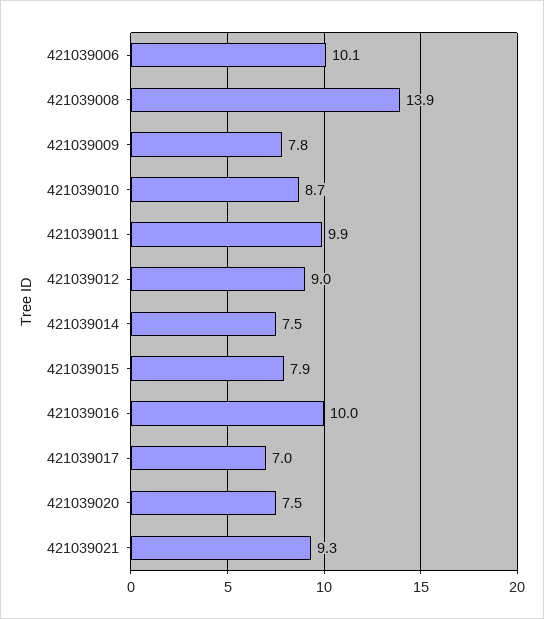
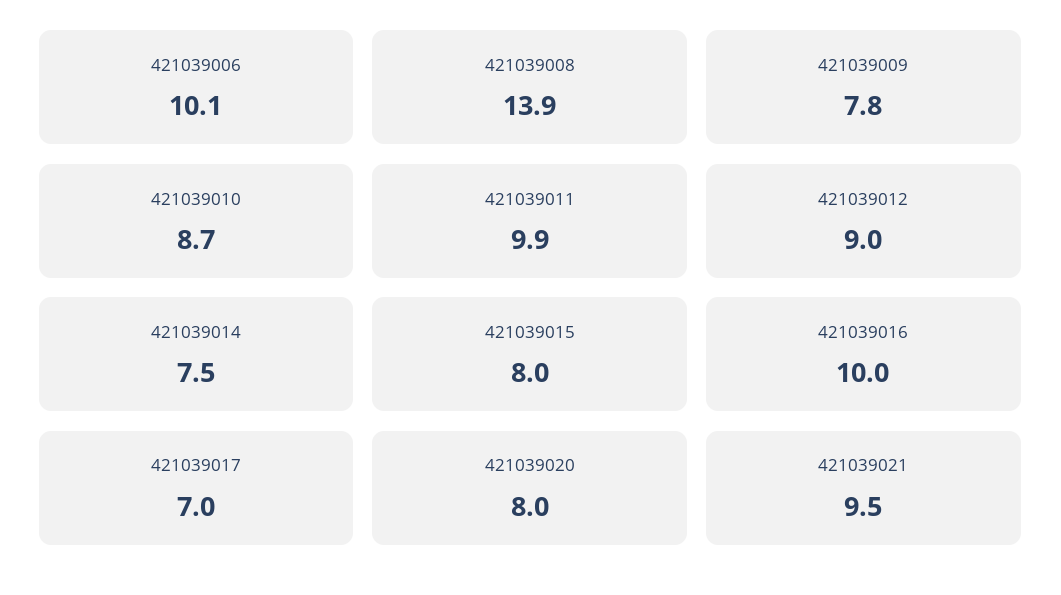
421039015: 7.9 -> 8
421039020: 7.5 -> 8
421039021: 9.3 -> 9.5

